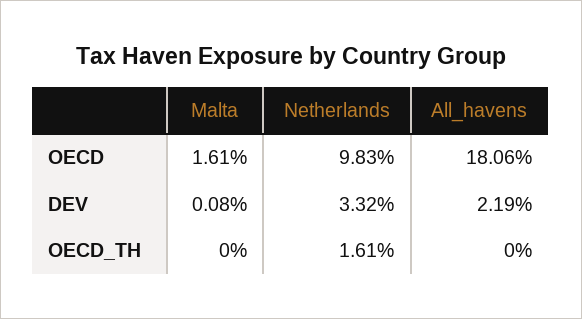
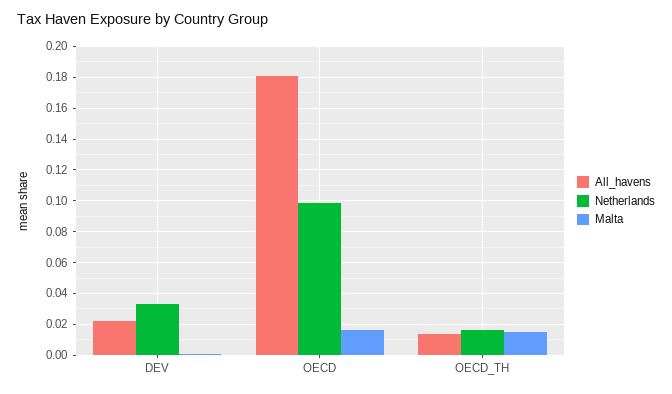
Malta, OECD_TH: 0 -> 0.015
All_havens, OECD_TH: 0 -> 0.015

